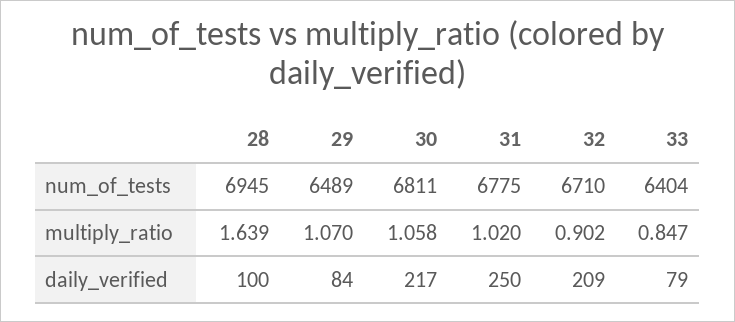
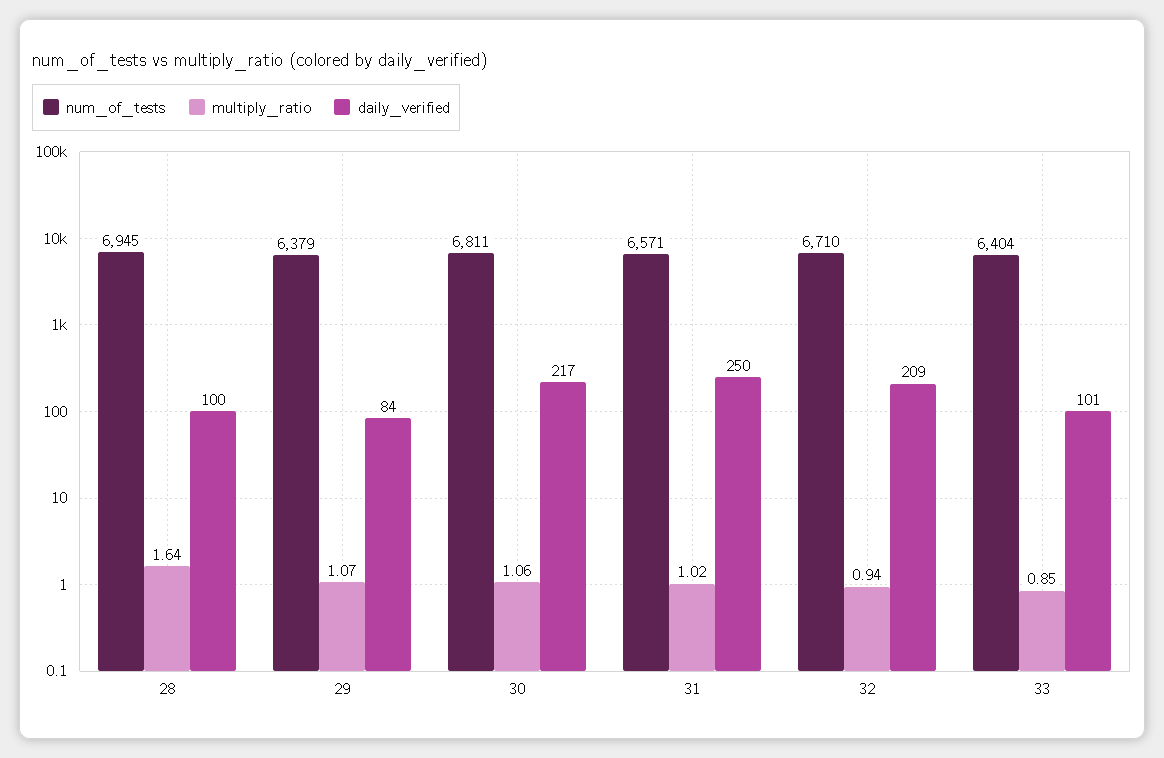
num_of_tests, 29: 6489 -> 6379
num_of_tests, 31: 6775 -> 6571
multiply_ratio, 32: 0.902 -> 0.94
daily_verified, 33: 79 -> 101

